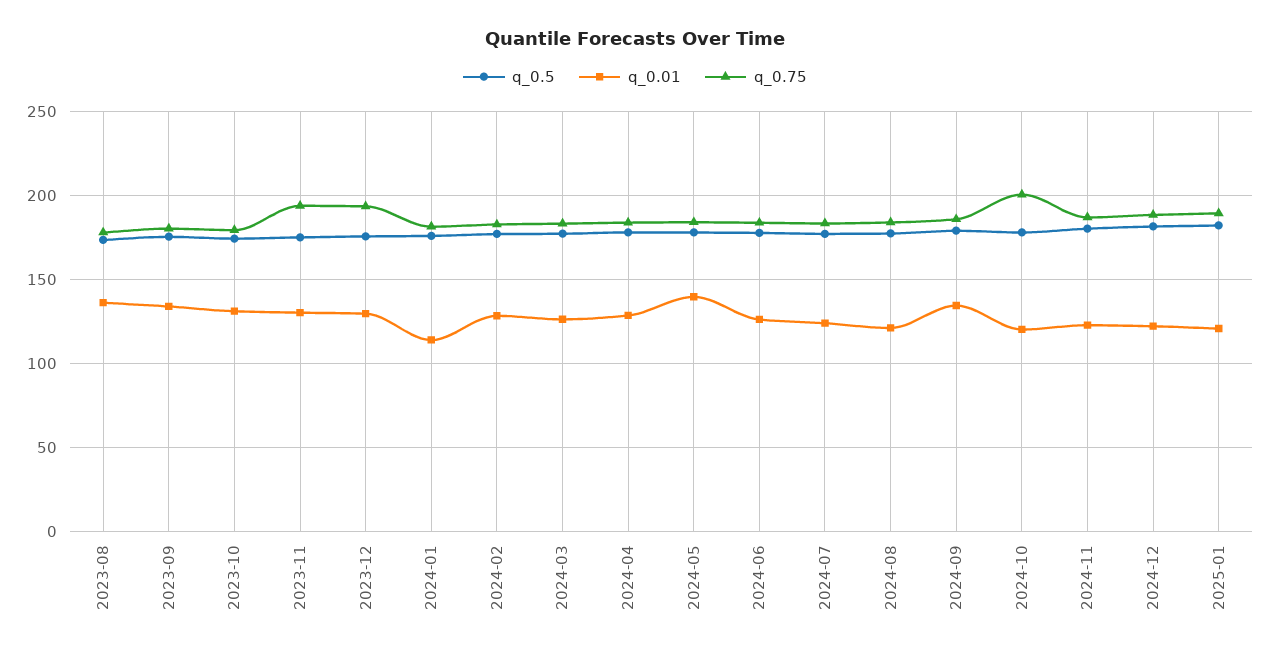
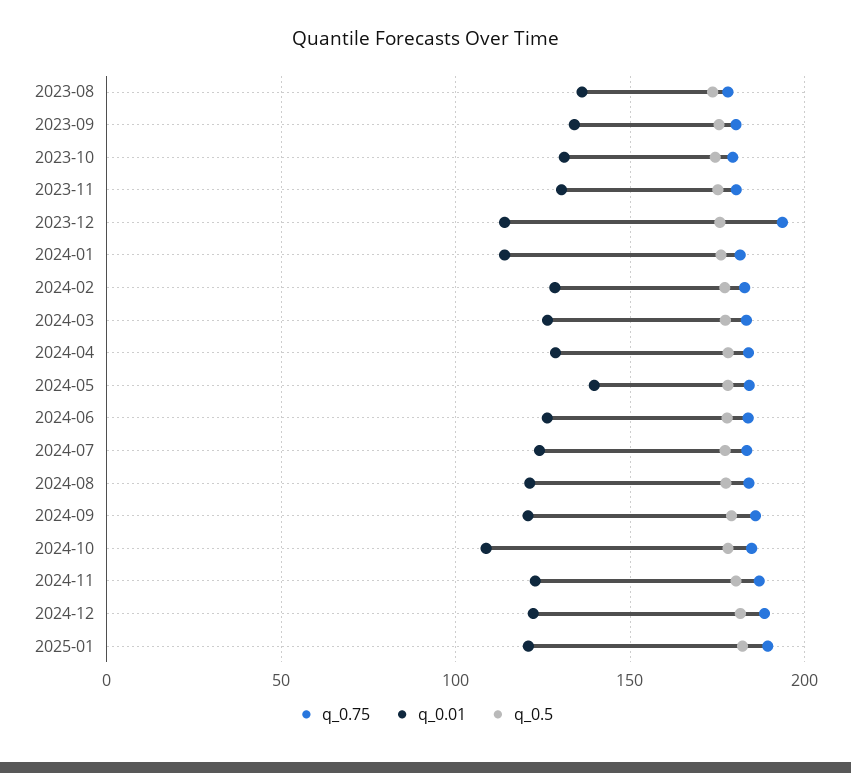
q_0.75, 2023-11: 195 -> 180
q_0.01, 2023-12: 130 -> 115
q_0.01, 2024-09: 135 -> 120
q_0.01, 2024-10: 120 -> 110
q_0.75, 2024-10: 200 -> 185

